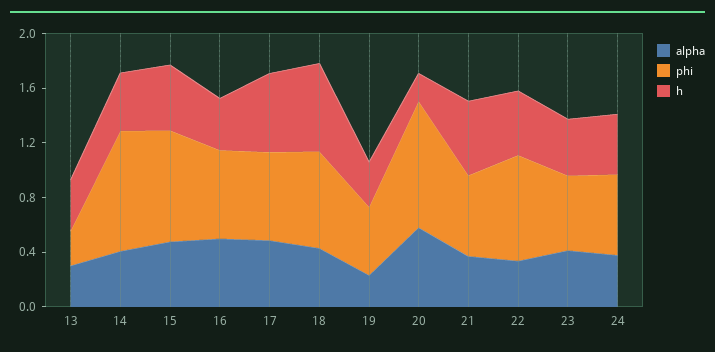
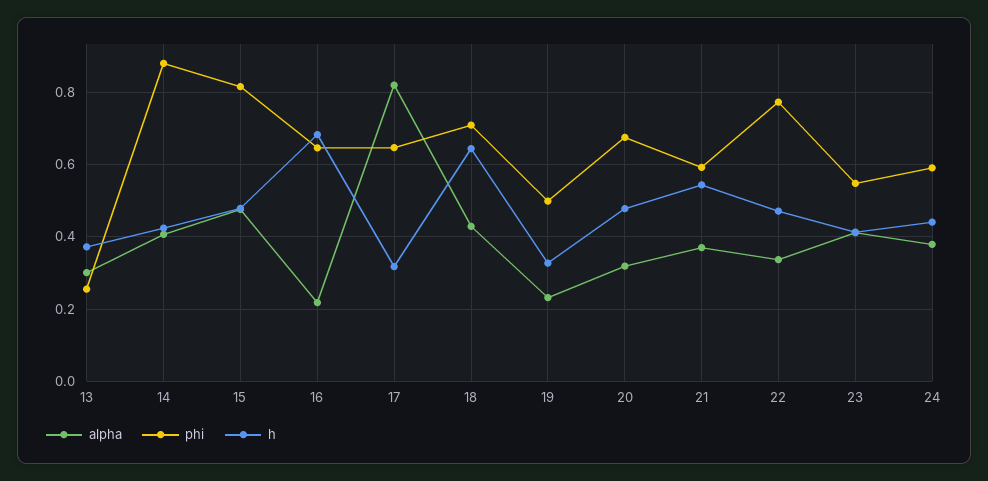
alpha, 16: 0.5 -> 0.22
h, 16: 0.4 -> 0.68
alpha, 17: 0.5 -> 0.82
h, 17: 0.6 -> 0.32
alpha, 20: 0.6 -> 0.32
phi, 20: 0.9 -> 0.68
h, 20: 0.2 -> 0.48

